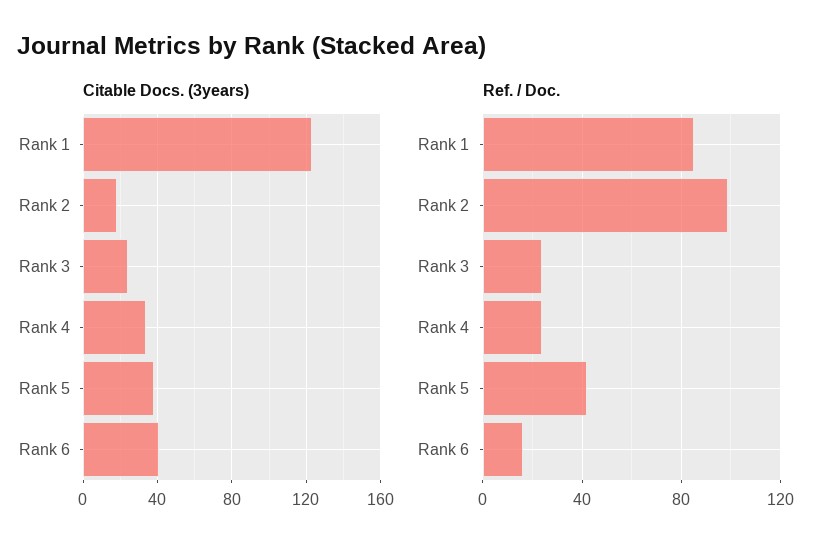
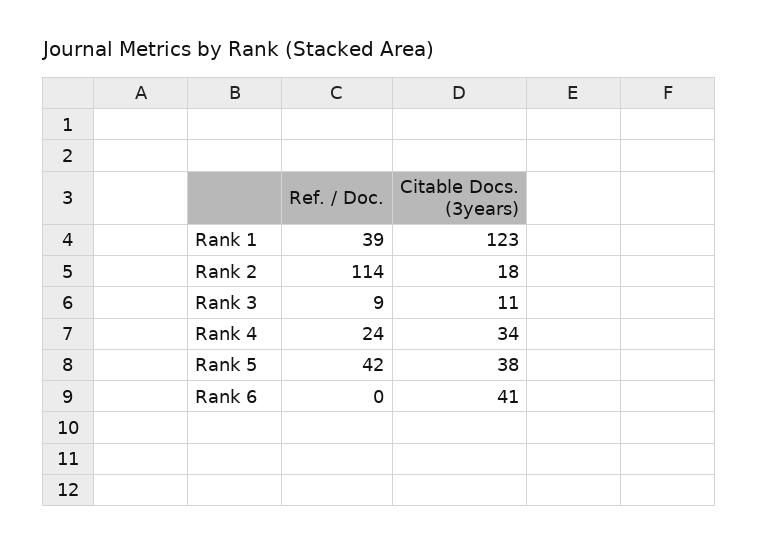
Citable Docs. (3years), Rank 3: 25 -> 11
Ref. / Doc., Rank 1: 85 -> 39
Ref. / Doc., Rank 2: 100 -> 114
Ref. / Doc., Rank 3: 25 -> 9
Ref. / Doc., Rank 6: 15 -> 0

